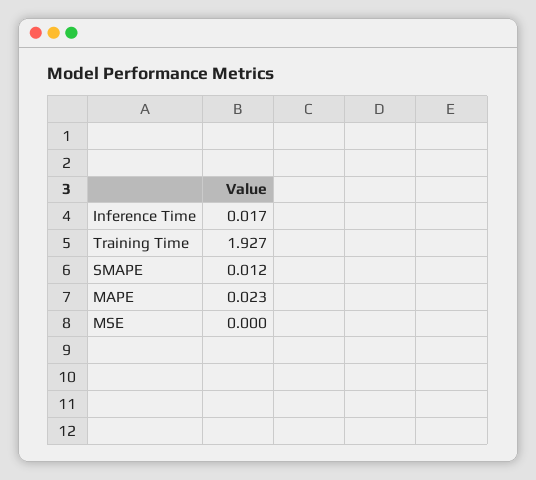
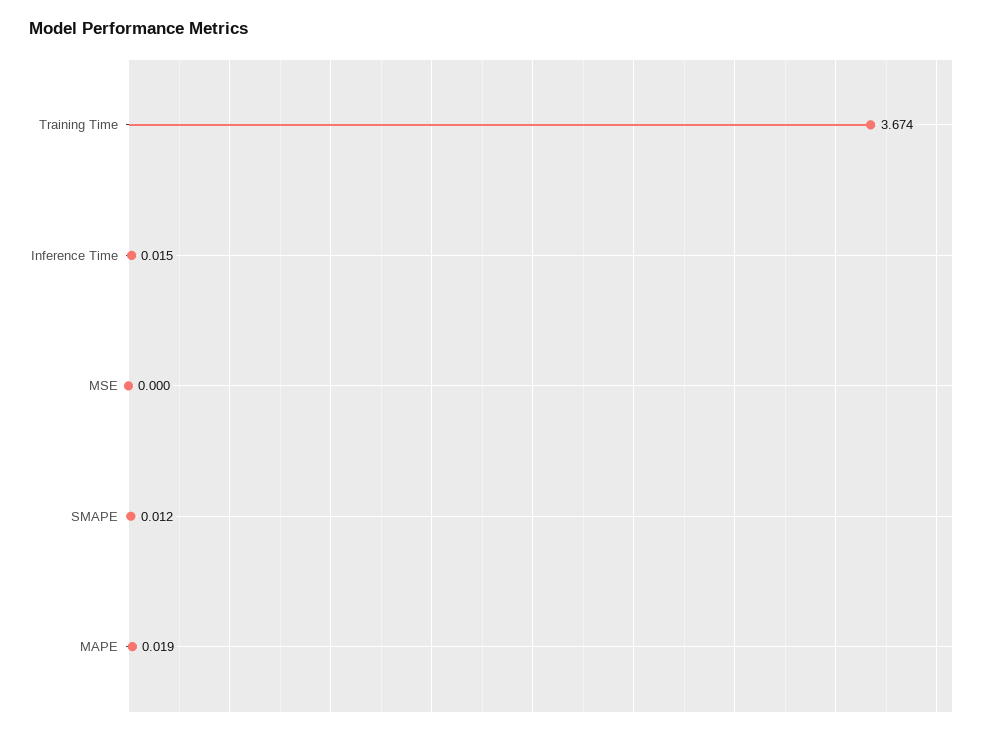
Inference Time: 0.017 -> 0.015
Training Time: 1.927 -> 3.674
MAPE: 0.023 -> 0.019

